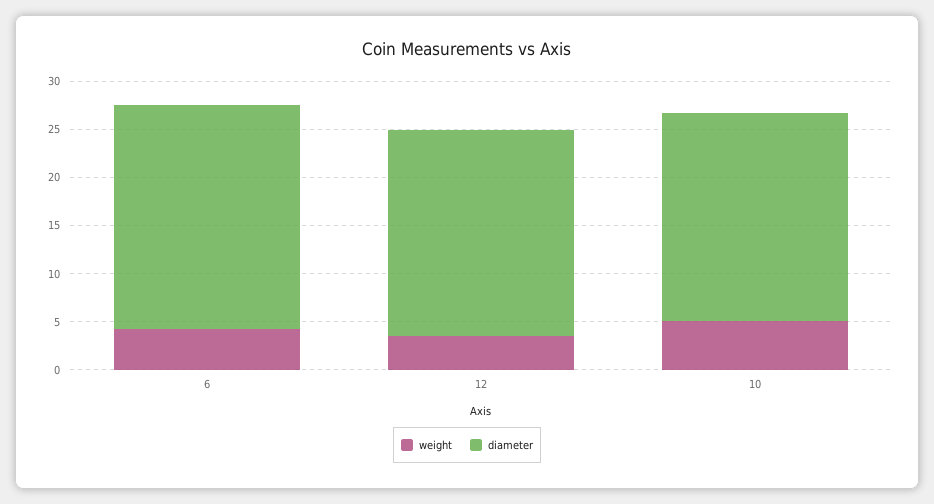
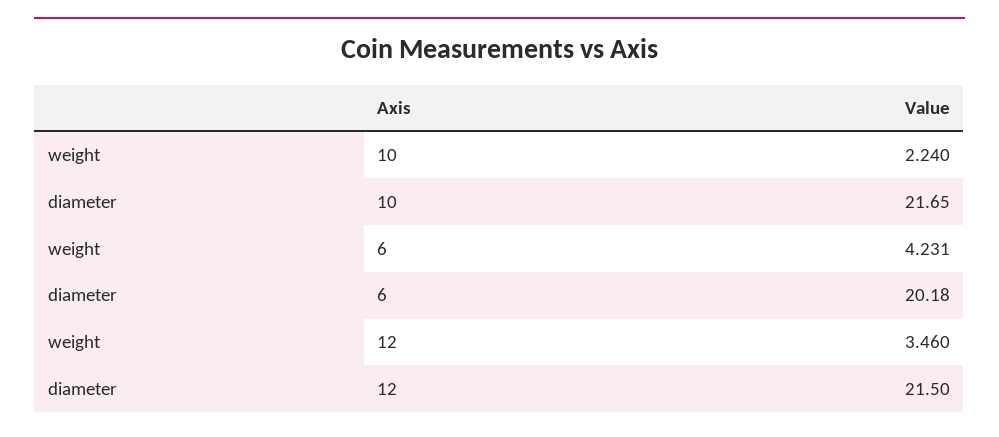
diameter, 6: 23 -> 20.18
weight, 10: 5 -> 2.24

